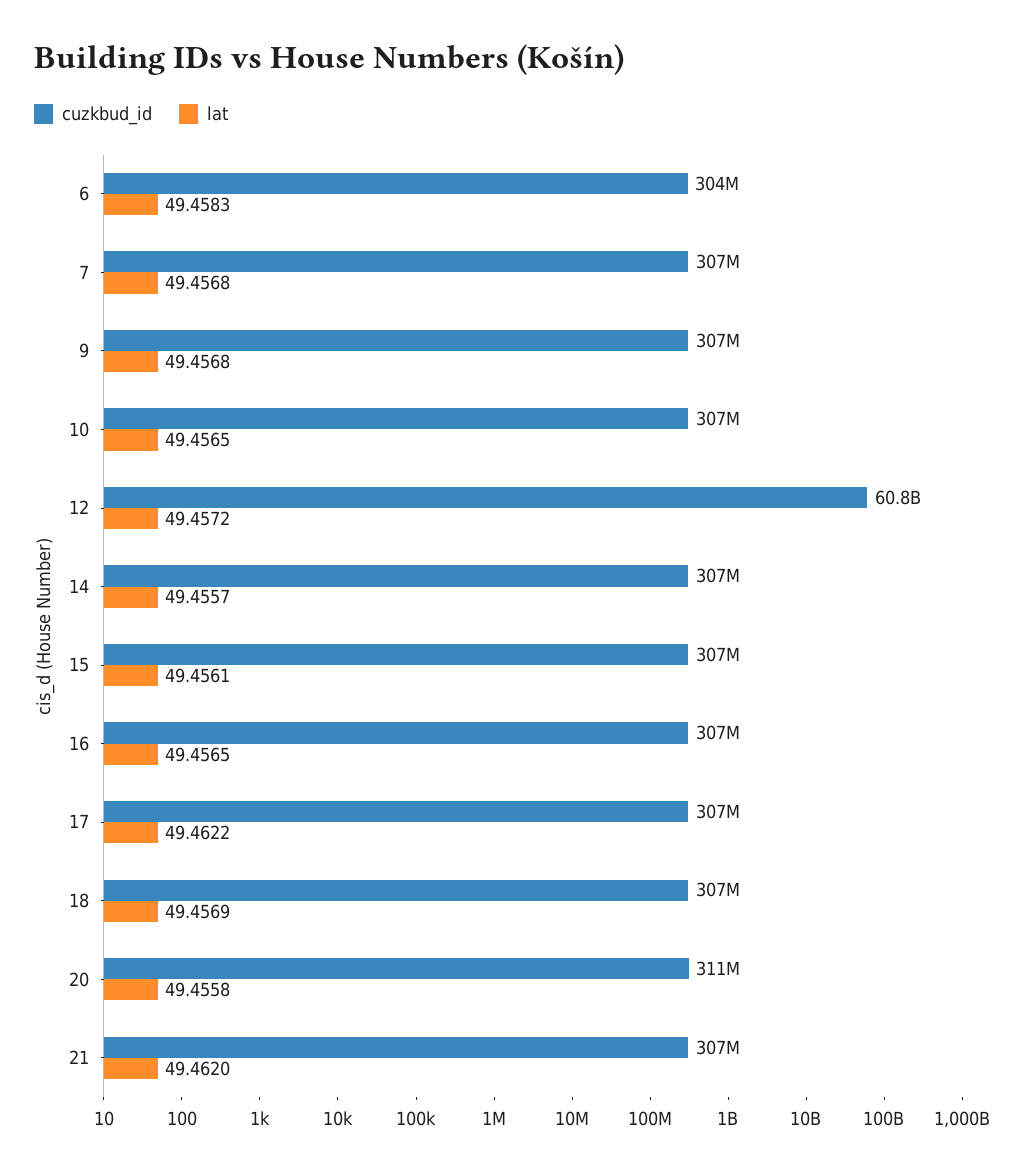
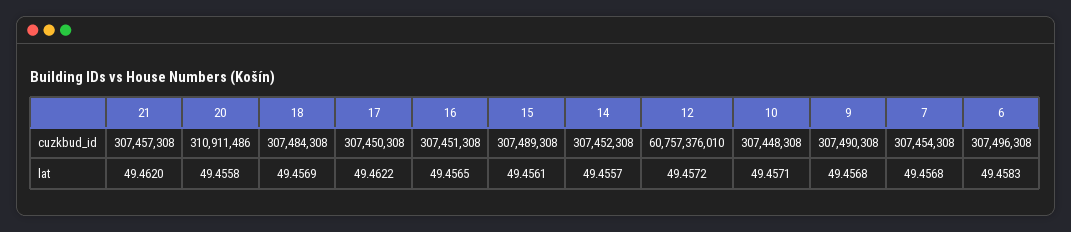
cuzkbud_id, 6: 304000000 -> 307496308
lat, 10: 49.4565 -> 49.4571

